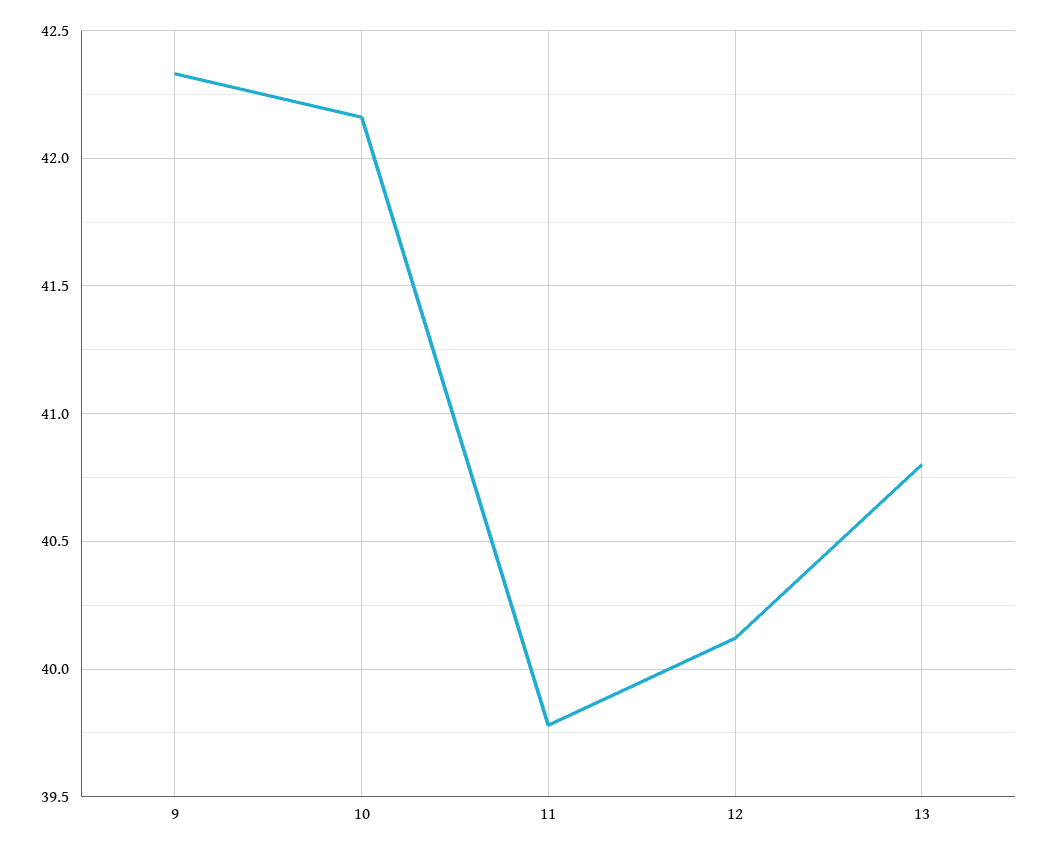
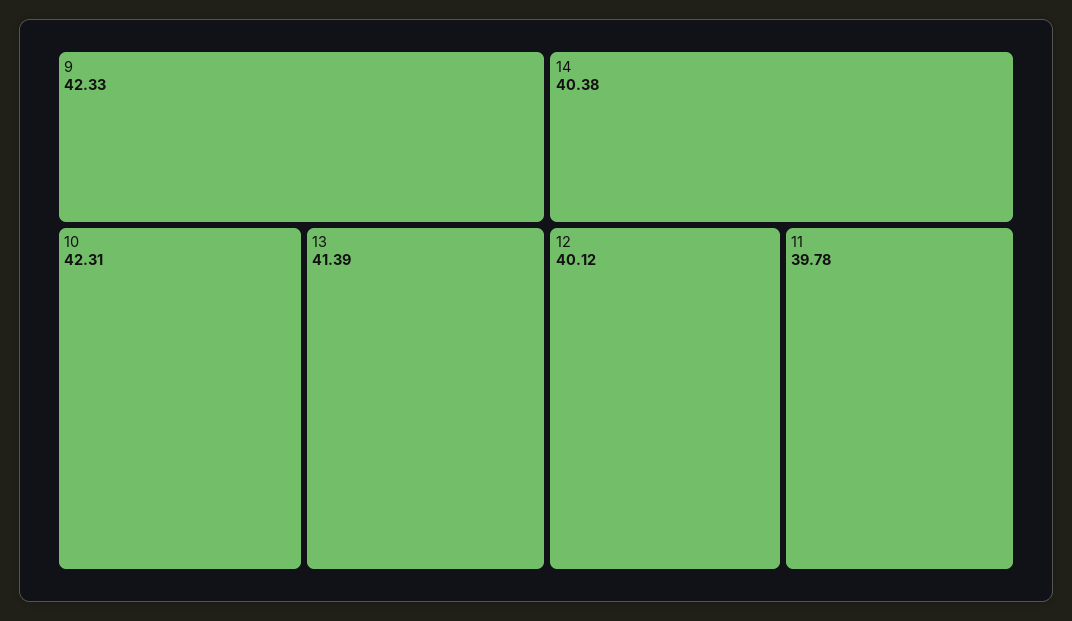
10: 42.15 -> 42.31
13: 40.8 -> 41.39
14: none -> 40.38

